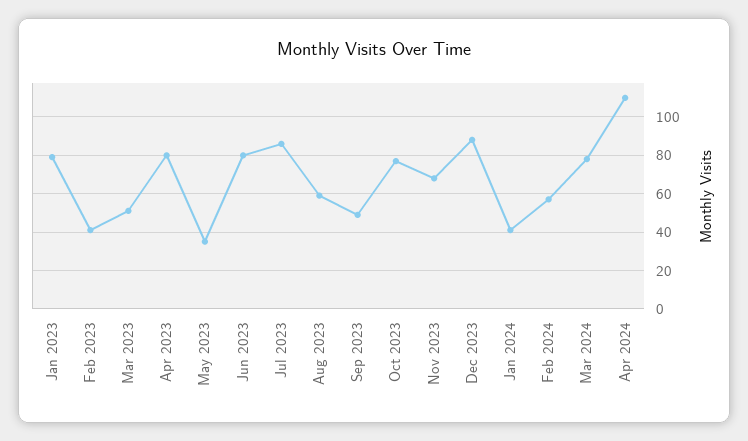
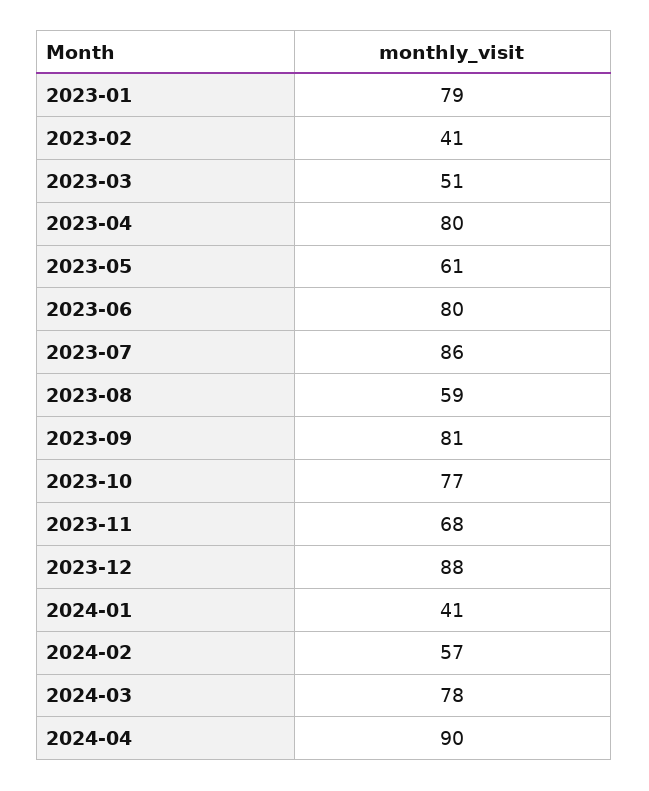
May 2023: 35 -> 61
Sep 2023: 50 -> 81
Apr 2024: 110 -> 90

